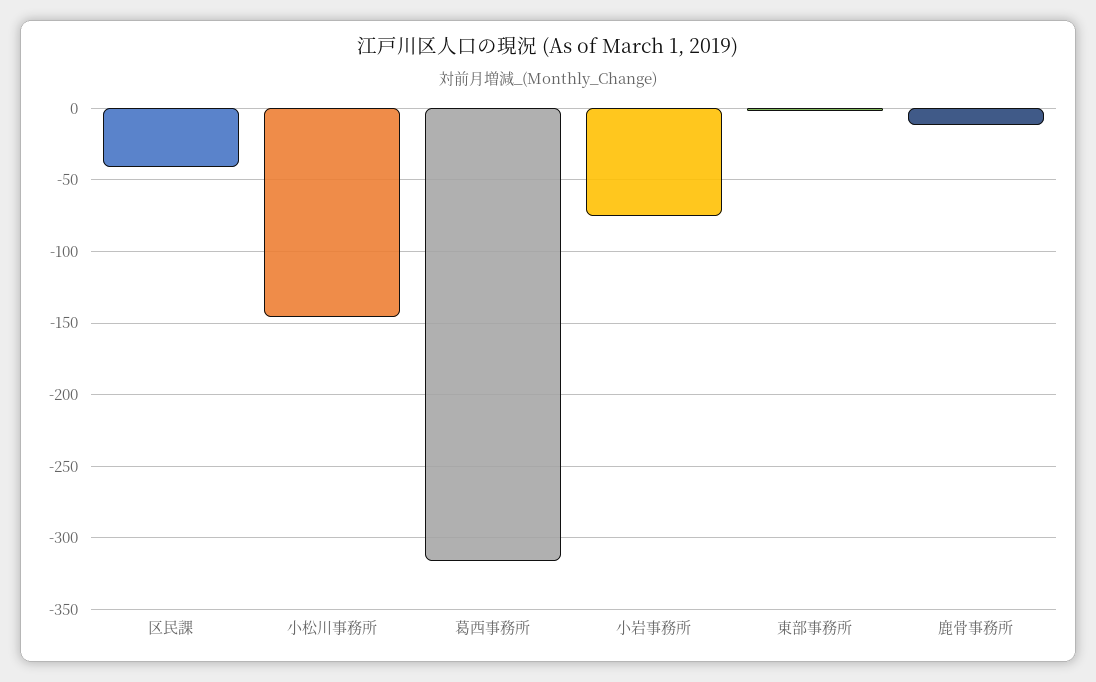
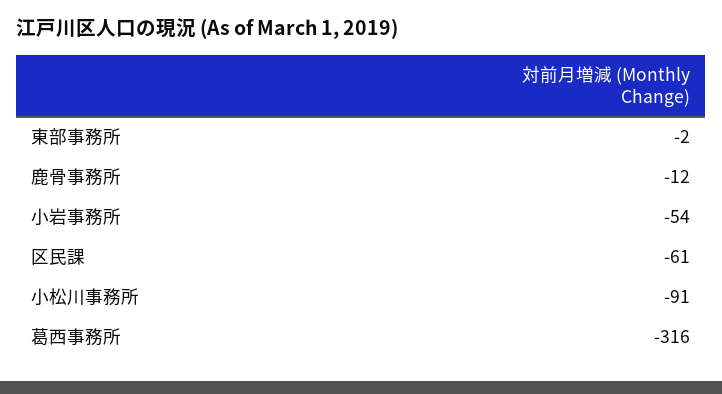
区民課: -40 -> -61
小松川事務所: -145 -> -91
小岩事務所: -75 -> -54

